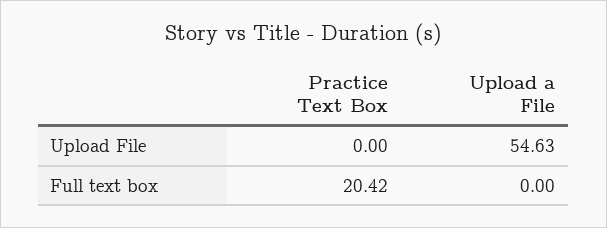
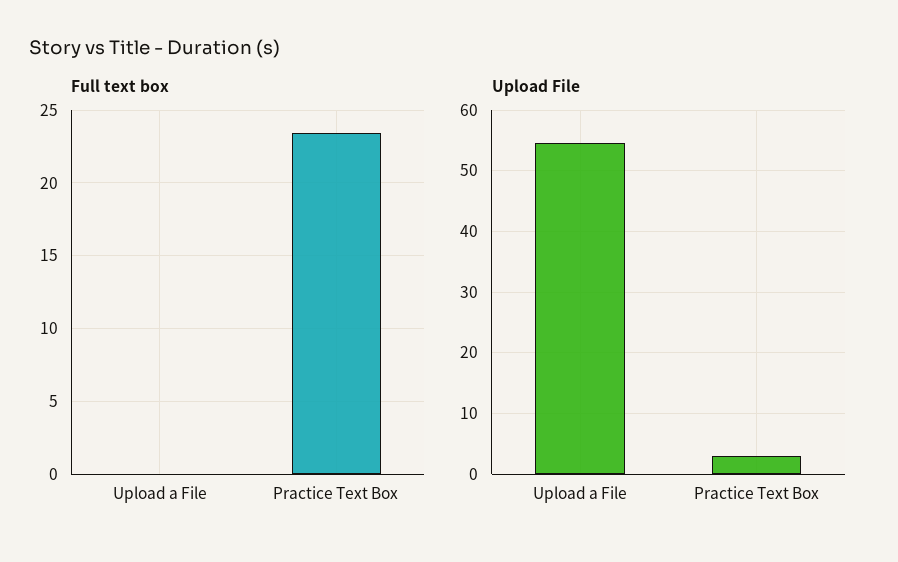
Upload File, Practice Text Box: 0 -> 3
Full text box, Practice Text Box: 20.42 -> 23.5

